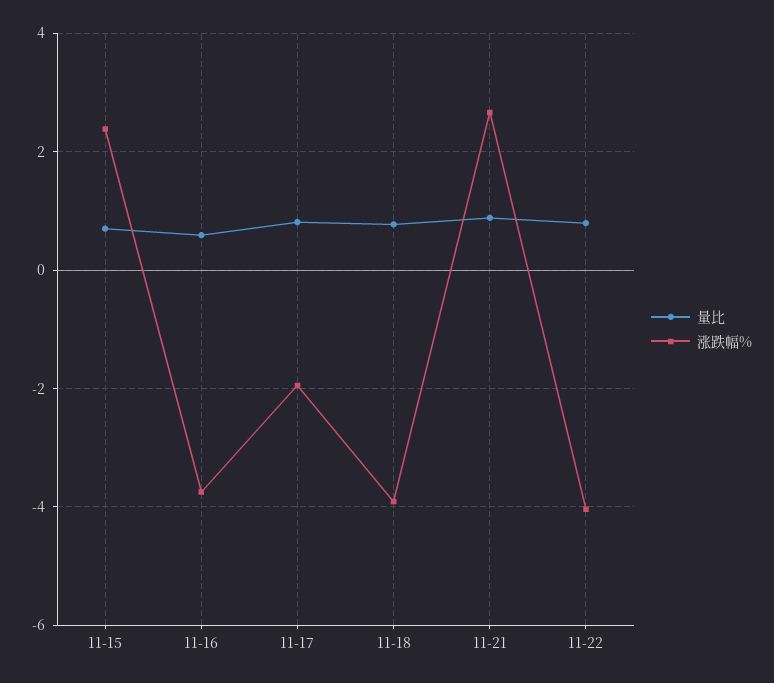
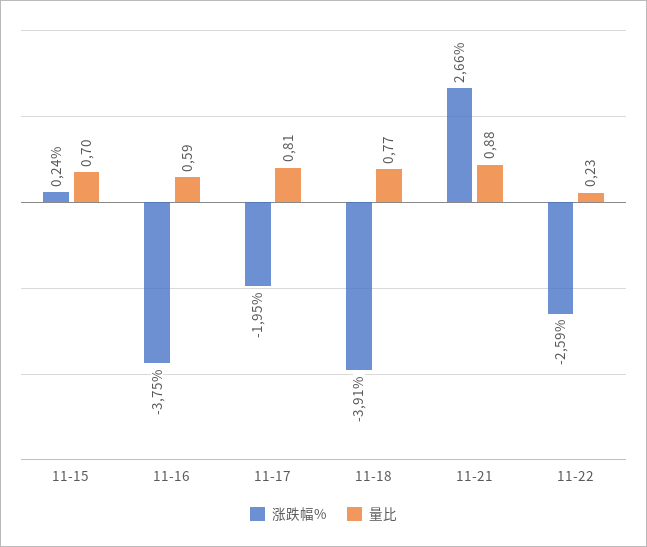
涨跌幅%, 11-15: 2.4 -> 0.24
量比, 11-22: 0.8 -> 0.23
涨跌幅%, 11-22: -4 -> -2.59

